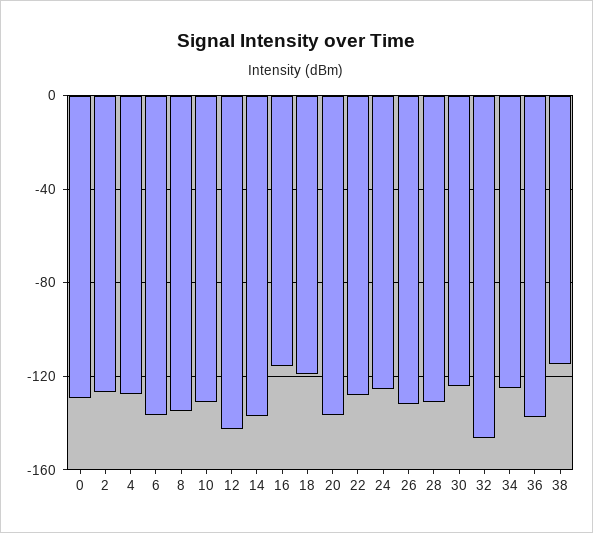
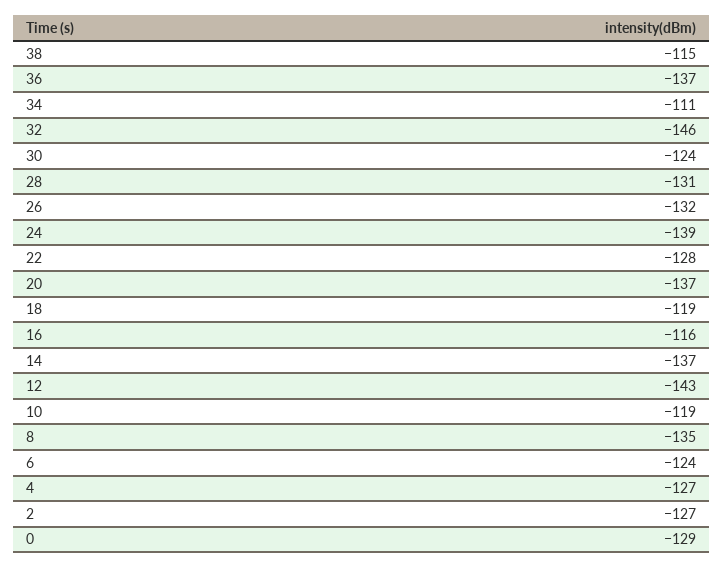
6: -135 -> -124
10: -130 -> -119
24: -125 -> -139
34: -125 -> -111

